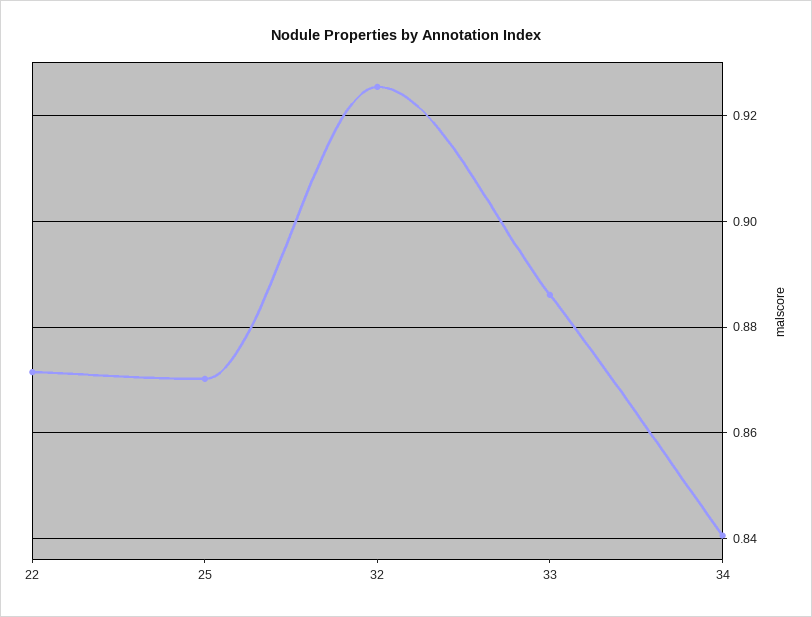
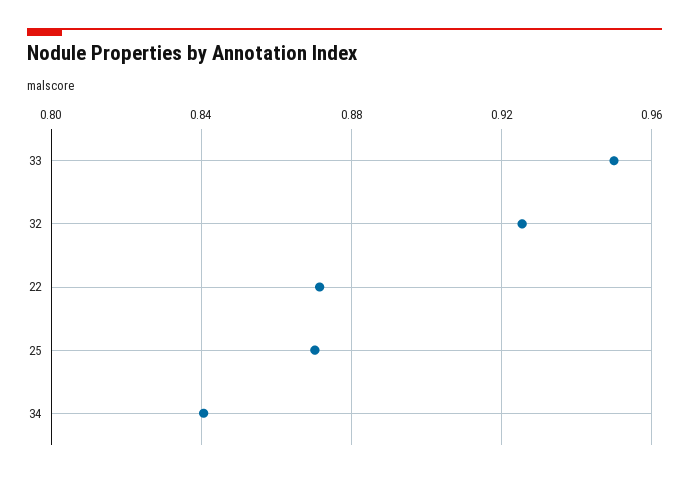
33: 0.886 -> 0.95

